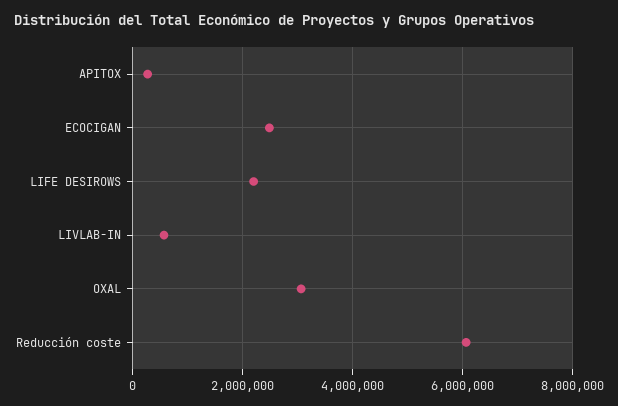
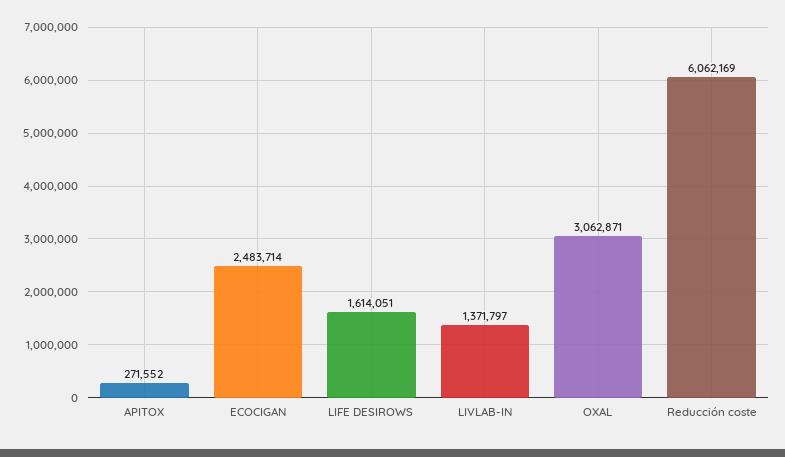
LIFE DESIROWS: 2200000 -> 1614051
LIVLAB-IN: 600000 -> 1371797

